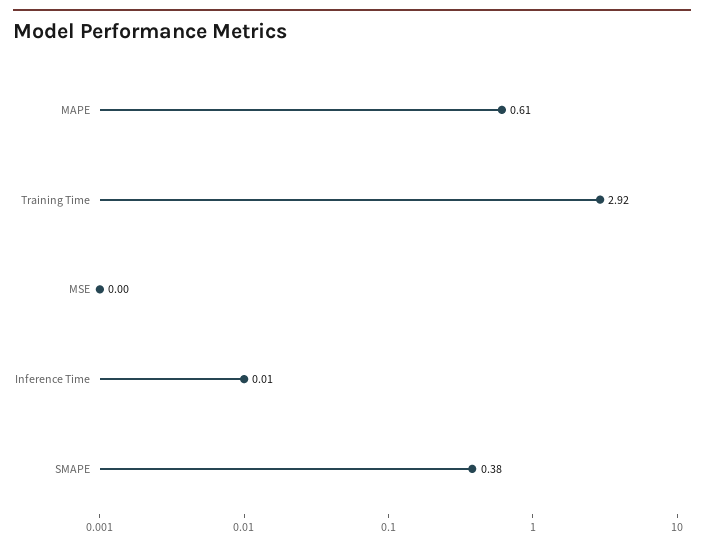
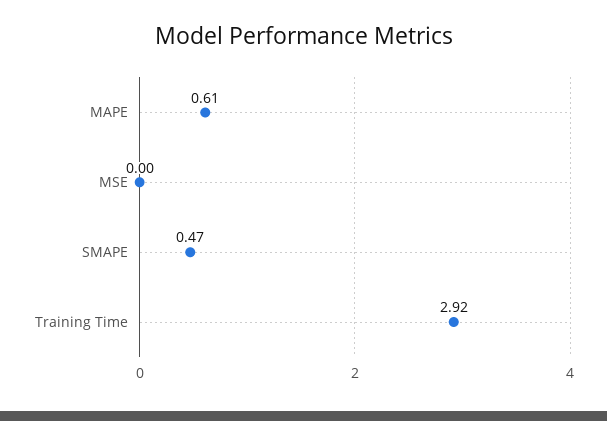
Inference Time: 0.01 -> none
SMAPE: 0.38 -> 0.47

